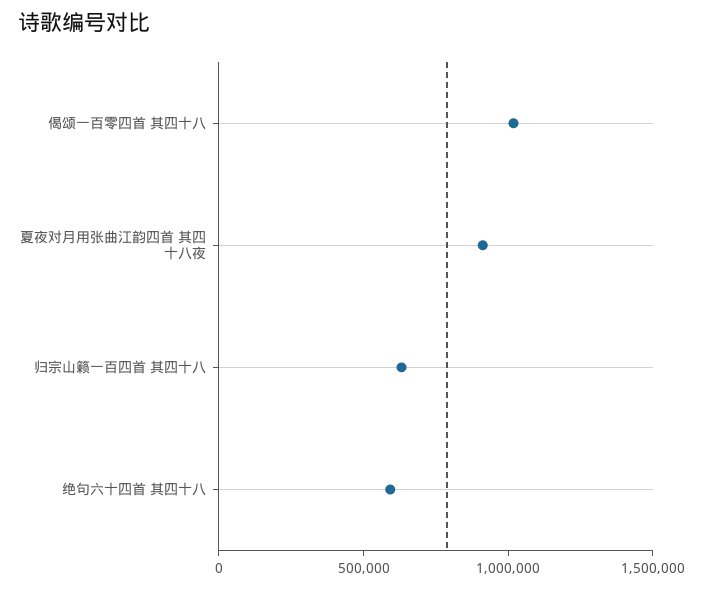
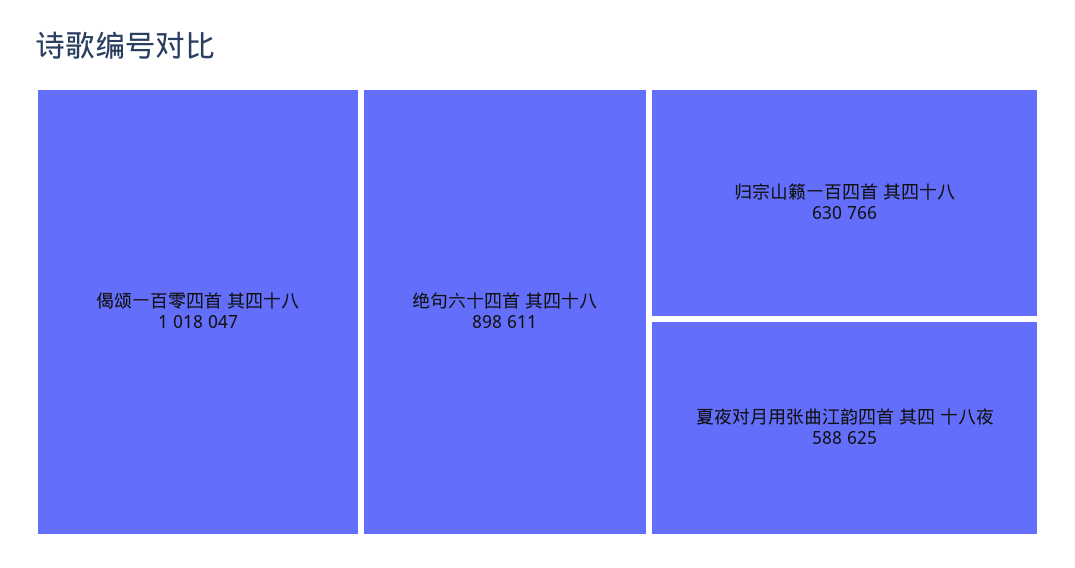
夏夜对月用张曲江韵四首 其四 十八夜: 900000 -> 588625
绝句六十四首 其四十八: 600000 -> 898611

